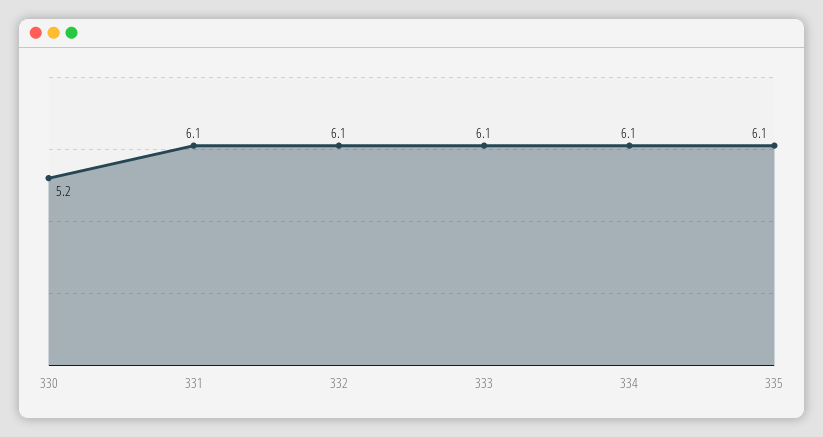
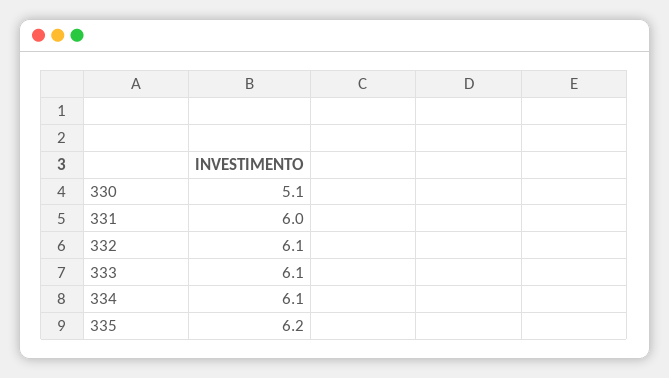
330: 5.2 -> 5.1
331: 6.1 -> 6
335: 6.1 -> 6.2

